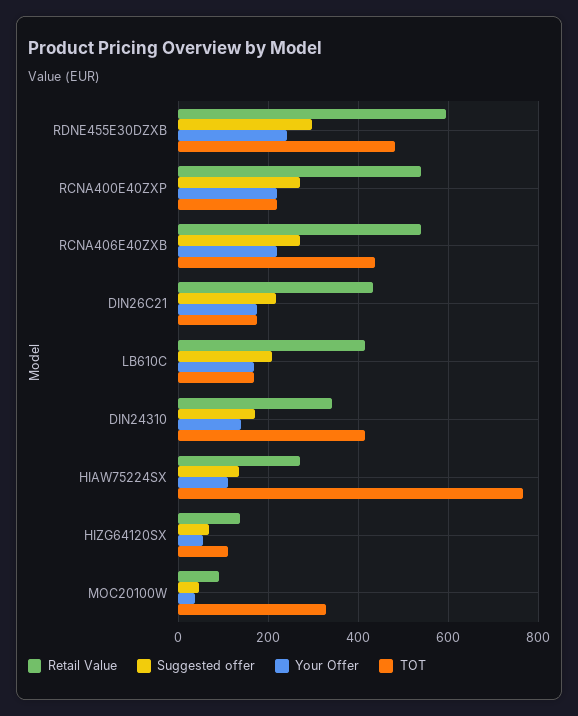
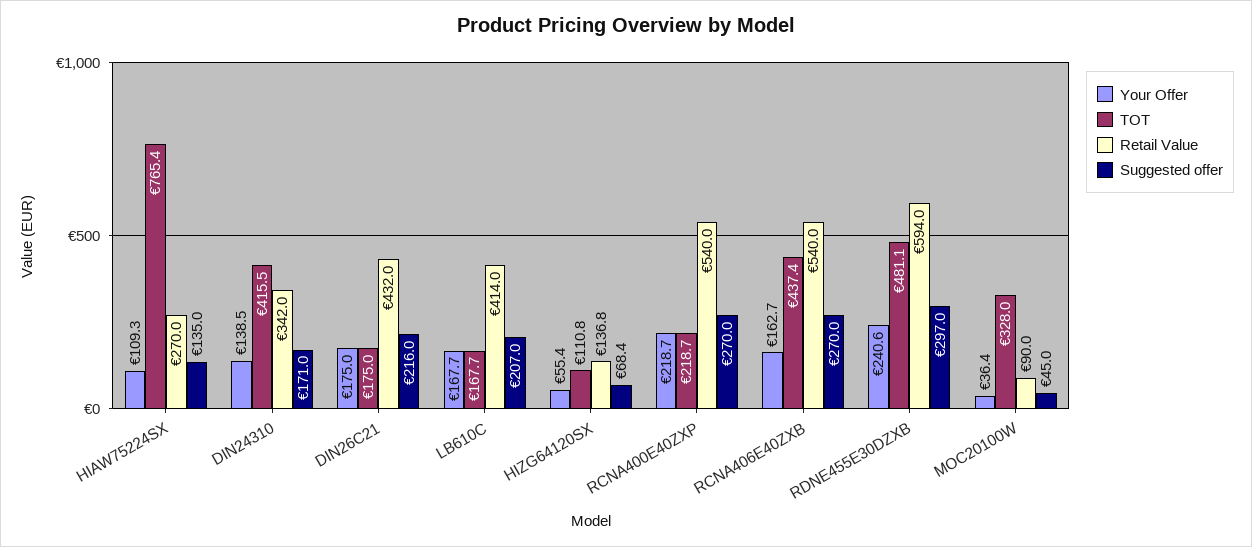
Your Offer, RCNA406E40ZXB: 220 -> 162.7

